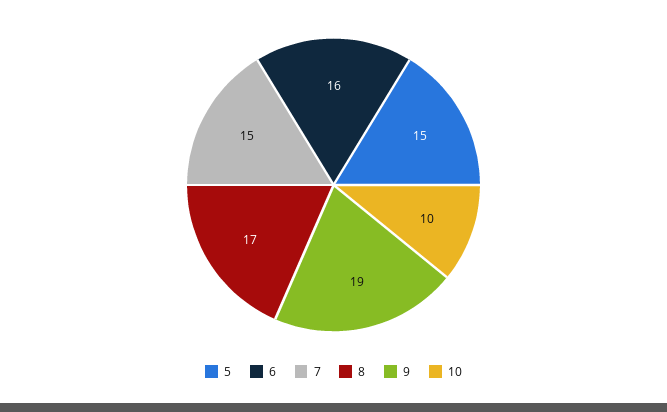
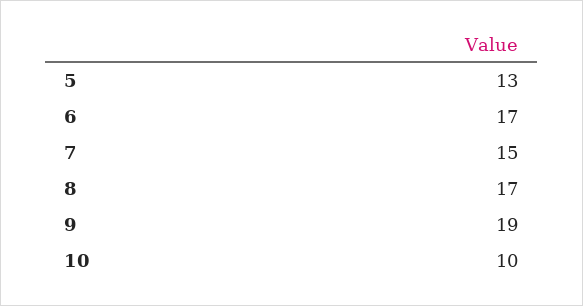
5: 15 -> 13
6: 16 -> 17

